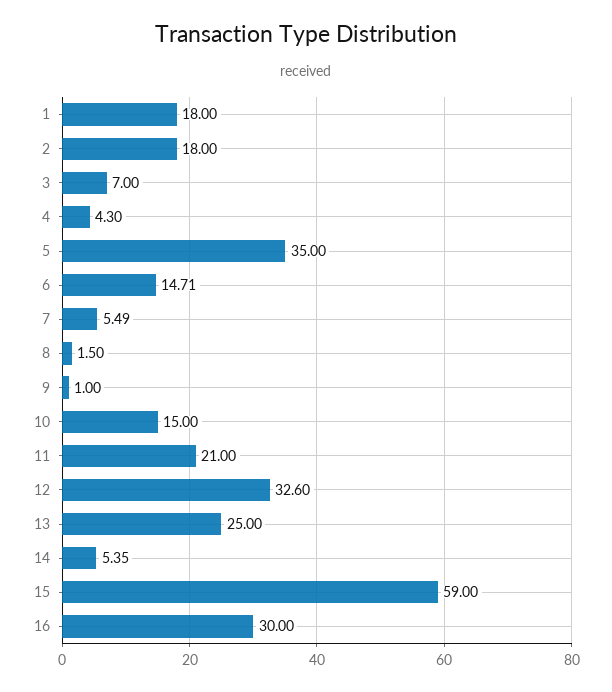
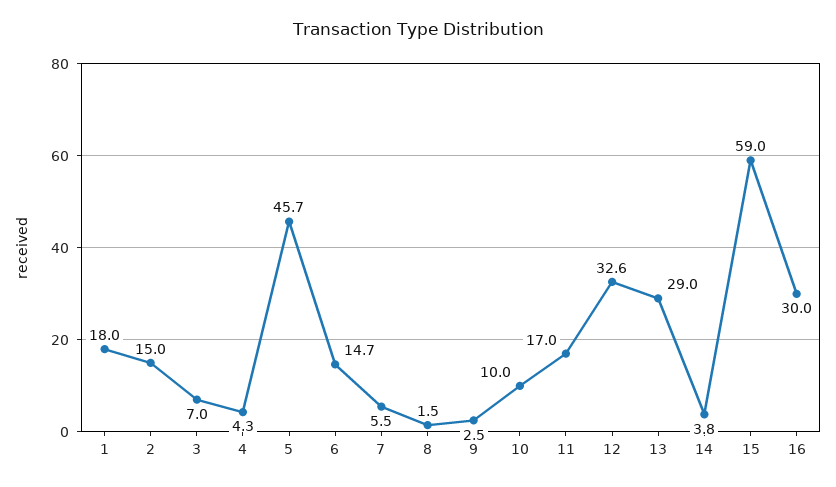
2: 18 -> 15
5: 35 -> 45.7
9: 1 -> 2.5
10: 15 -> 10
11: 21 -> 17
13: 25 -> 29
14: 5.35 -> 3.8

